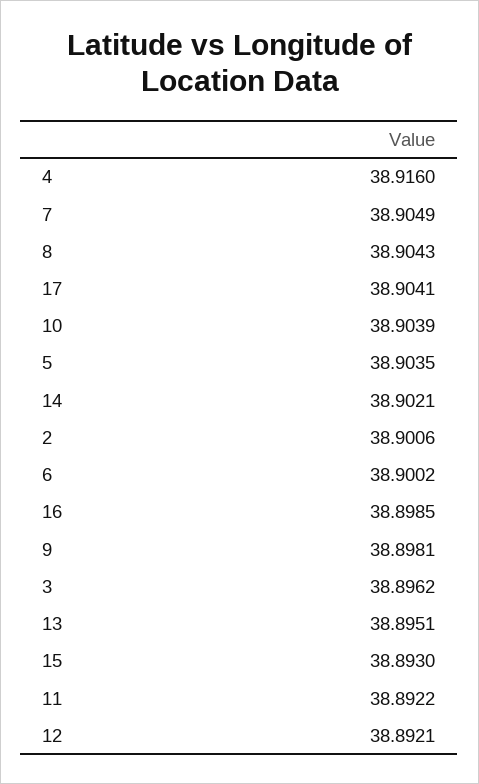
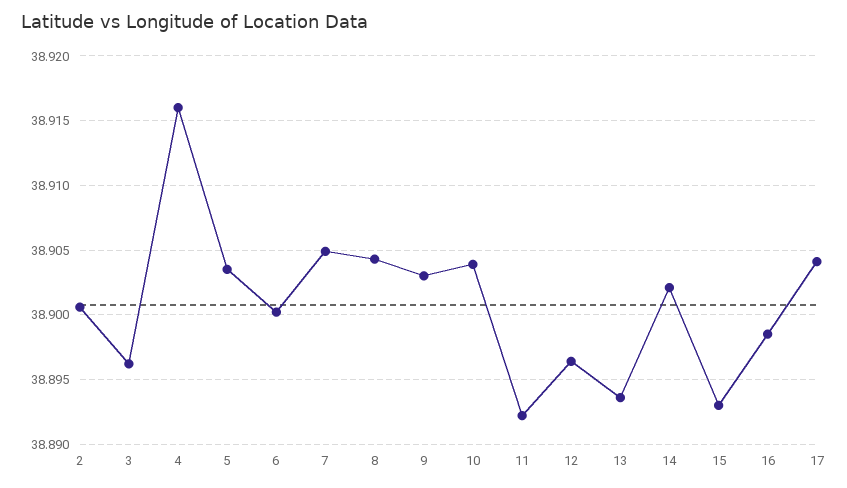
9: 38.8981 -> 38.903
13: 38.8951 -> 38.8935
12: 38.8921 -> 38.8965

